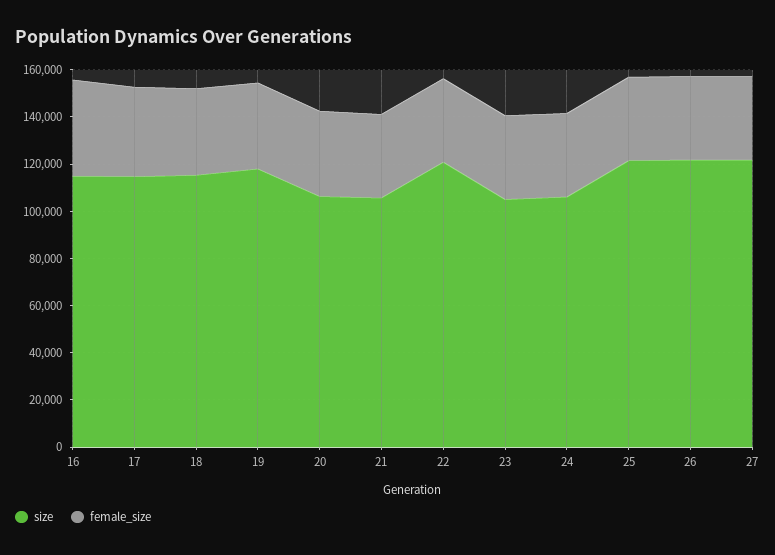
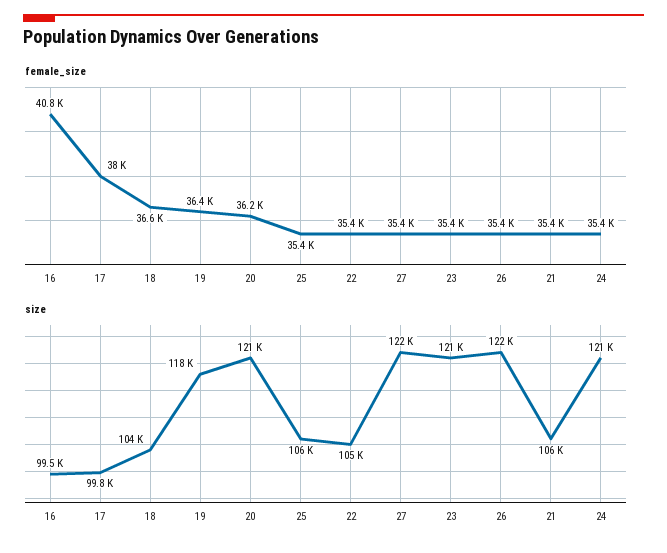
size, 16: 115000 -> 99500
size, 17: 115000 -> 99800
size, 18: 115000 -> 104000
size, 20: 105000 -> 121000
size, 22: 120000 -> 105000
size, 23: 105000 -> 121000
size, 24: 105000 -> 121000
size, 25: 120000 -> 106000

